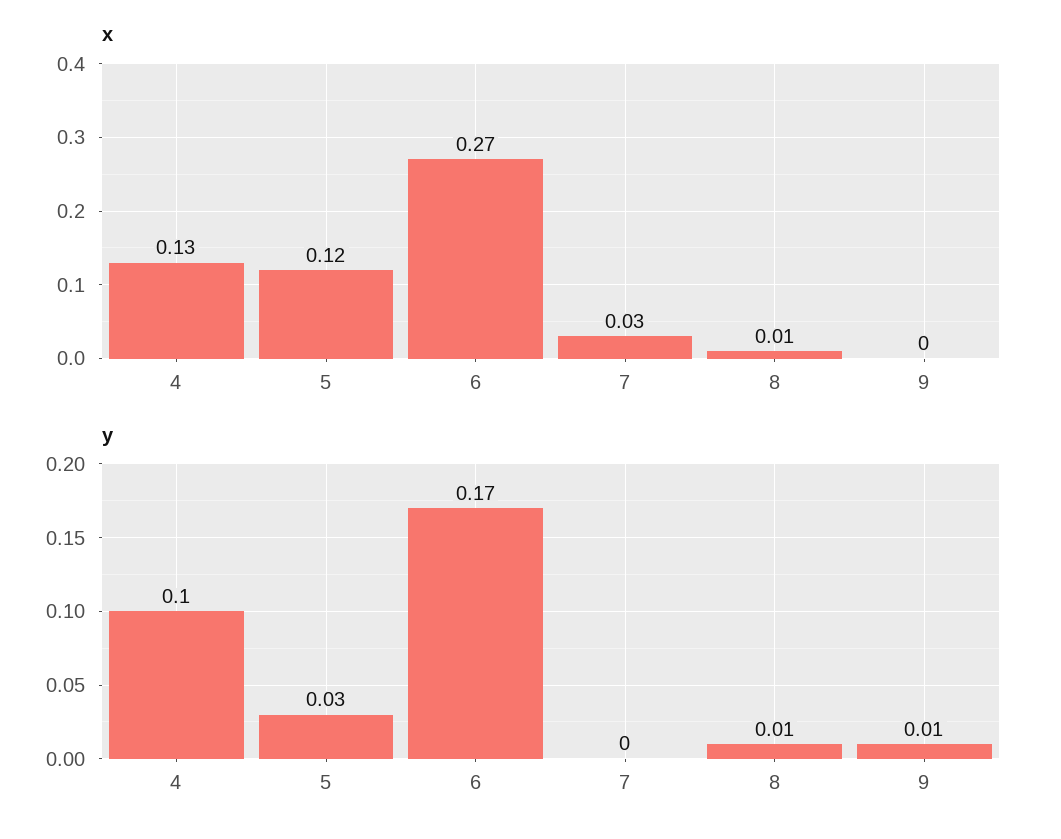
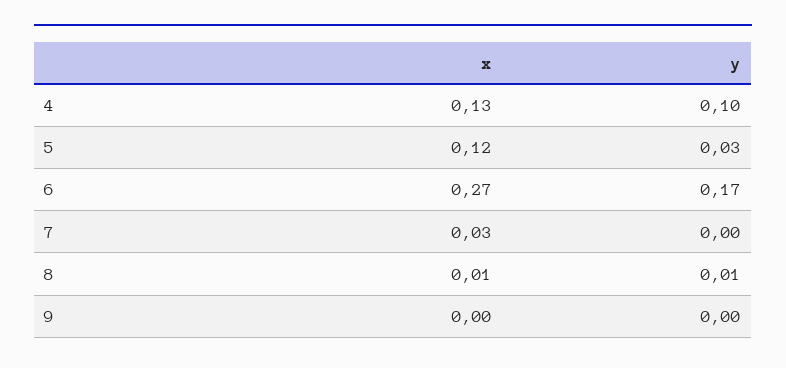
y, 9: 0.01 -> 0

